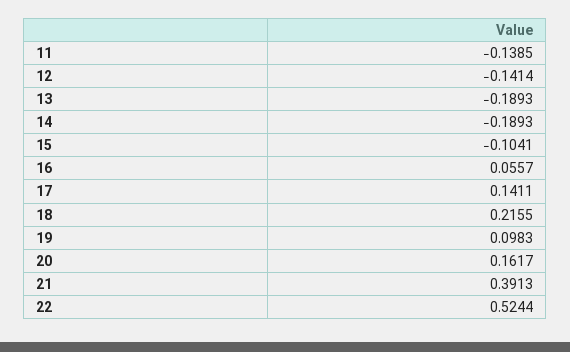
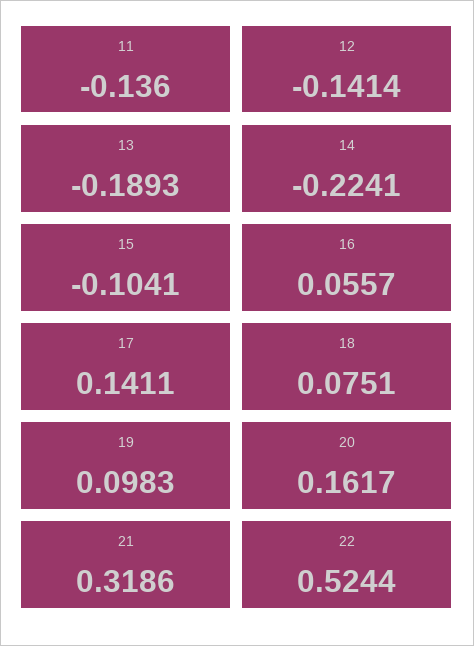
11: -0.1385 -> -0.136
14: -0.1893 -> -0.2241
18: 0.2155 -> 0.0751
21: 0.3913 -> 0.3186

